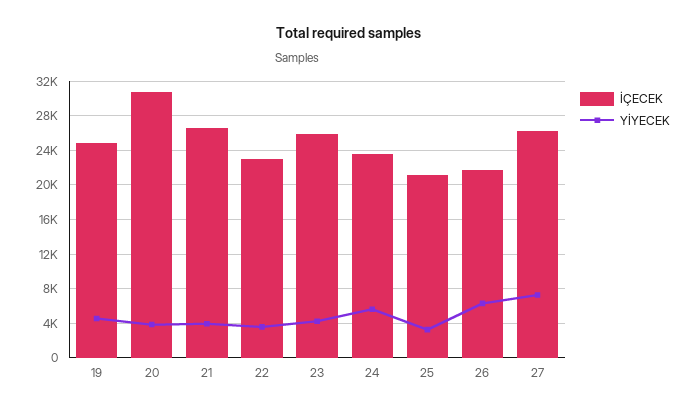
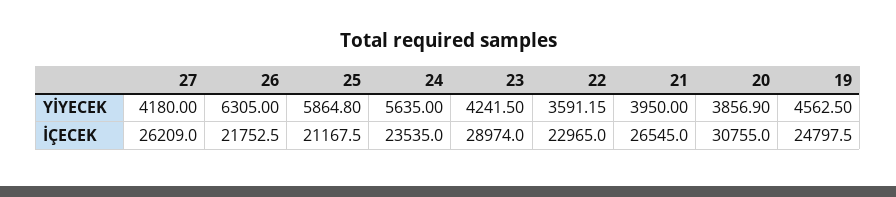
İÇECEK, 23: 26000 -> 28974
YİYECEK, 25: 3000 -> 5864.8
YİYECEK, 27: 7000 -> 4180

